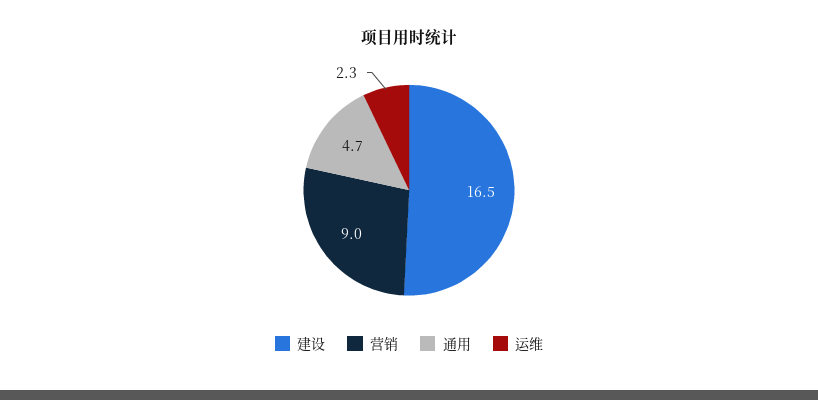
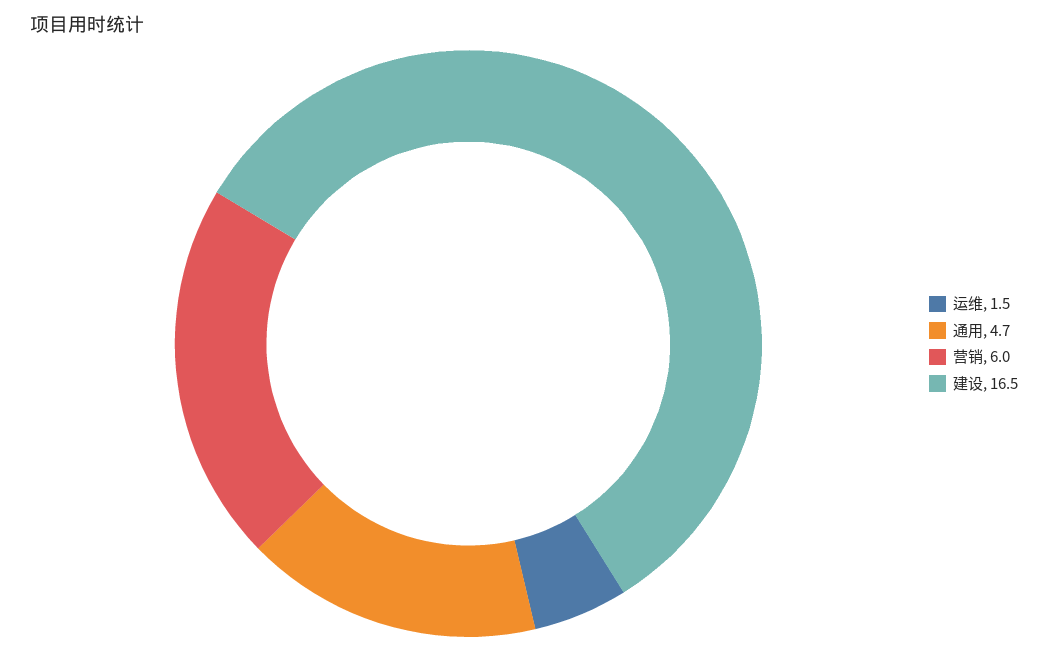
营销: 9 -> 6
运维: 2.3 -> 1.5

